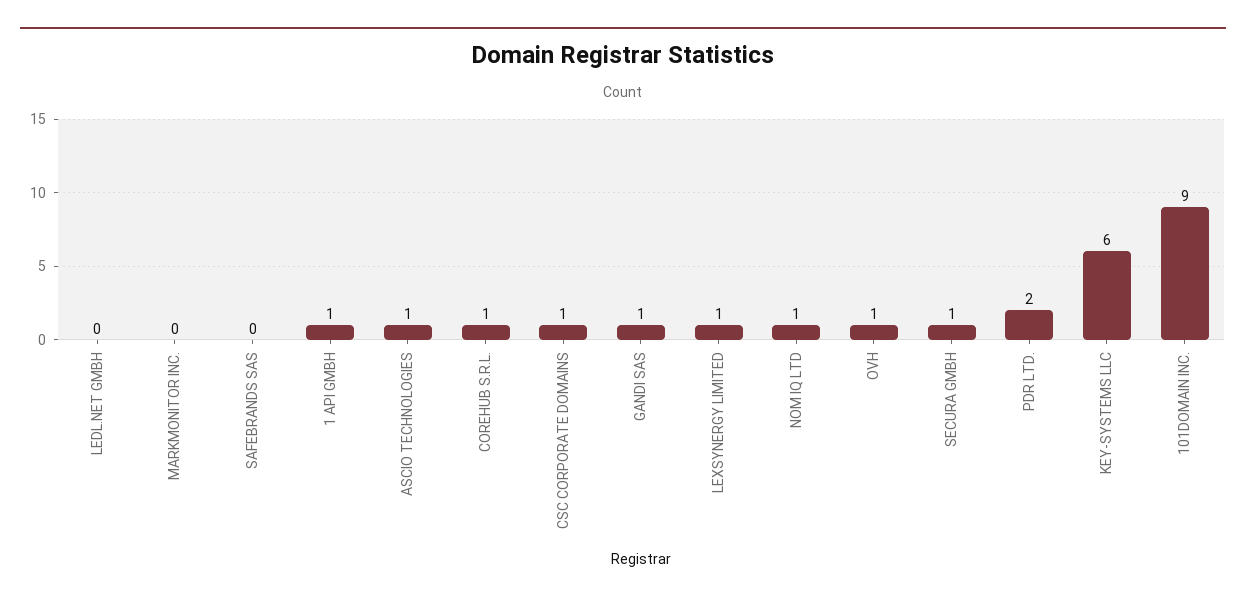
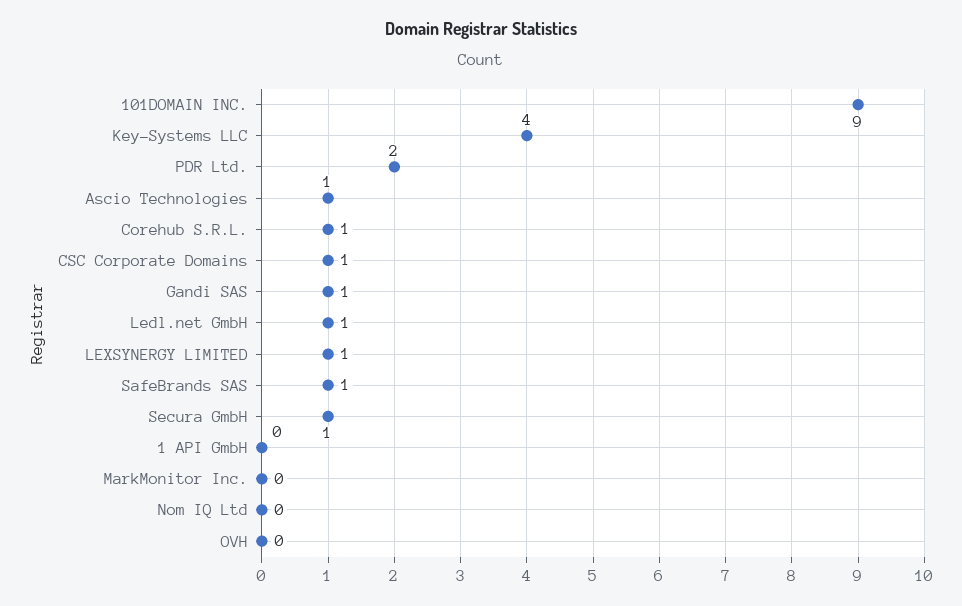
LEDL.NET GMBH: 0 -> 1
SAFEBRANDS SAS: 0 -> 1
1 API GMBH: 1 -> 0
NOM IQ LTD: 1 -> 0
OVH: 1 -> 0
KEY-SYSTEMS LLC: 6 -> 4

